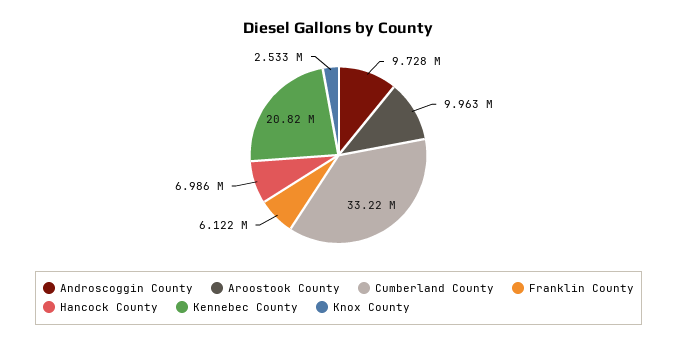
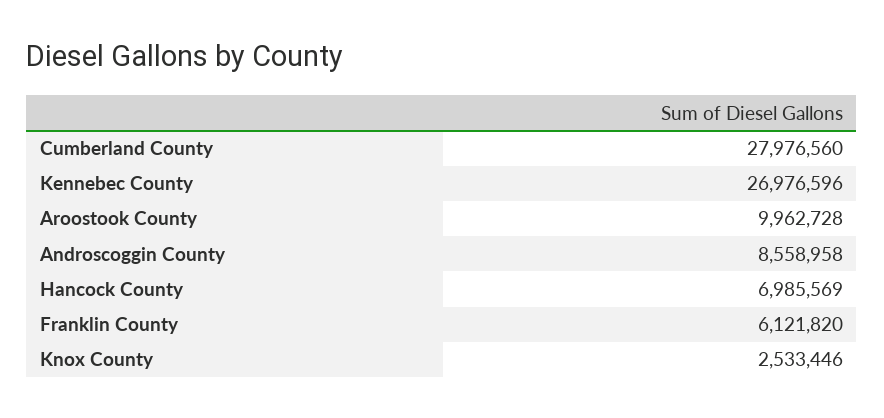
Androscoggin County: 9728000 -> 8558958
Cumberland County: 33220000 -> 27976560
Kennebec County: 20820000 -> 26976596

